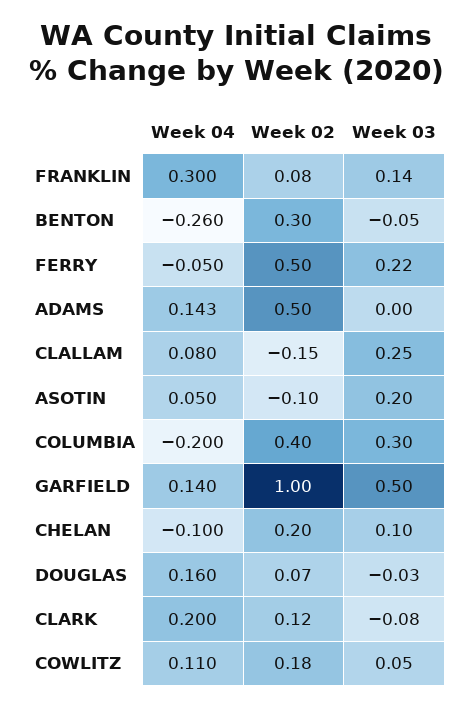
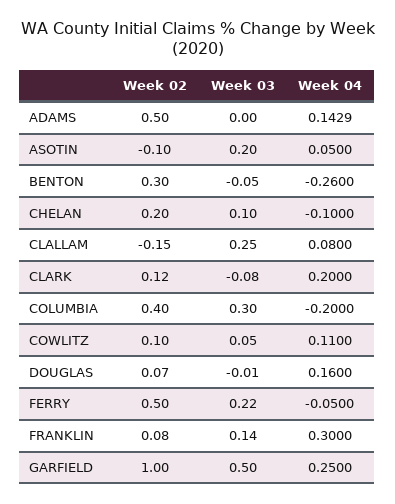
Week 04, GARFIELD: 0.14 -> 0.25
Week 03, DOUGLAS: -0.03 -> -0.01
Week 02, COWLITZ: 0.18 -> 0.1

